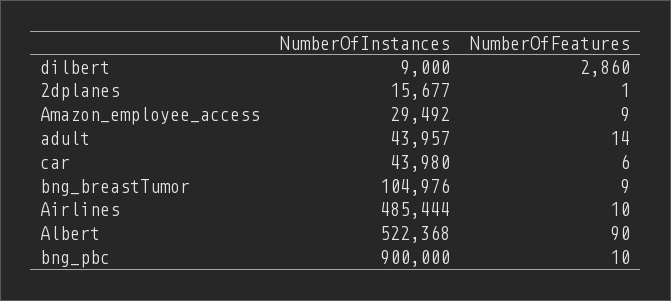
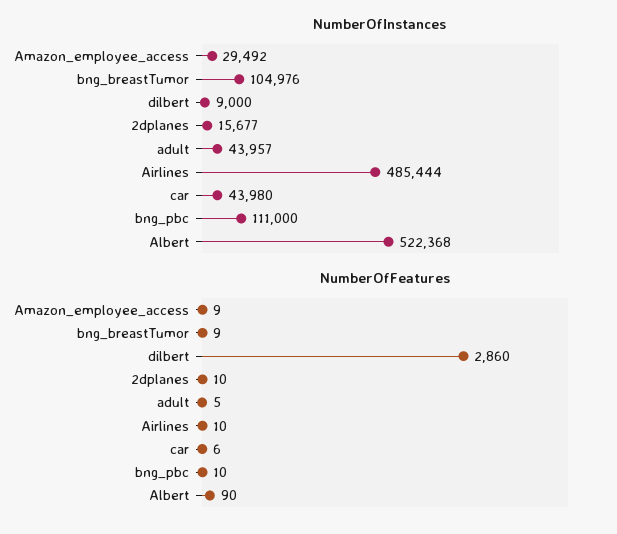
NumberOfFeatures, 2dplanes: 1 -> 10
NumberOfFeatures, adult: 14 -> 5
NumberOfInstances, bng_pbc: 900000 -> 111000

